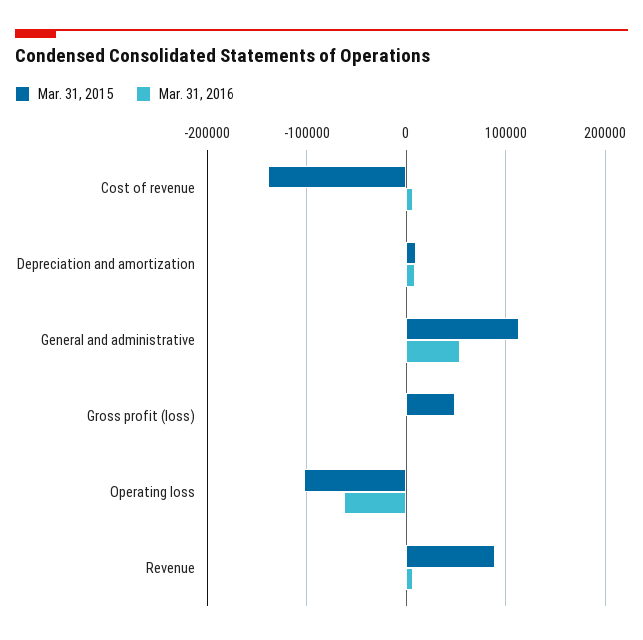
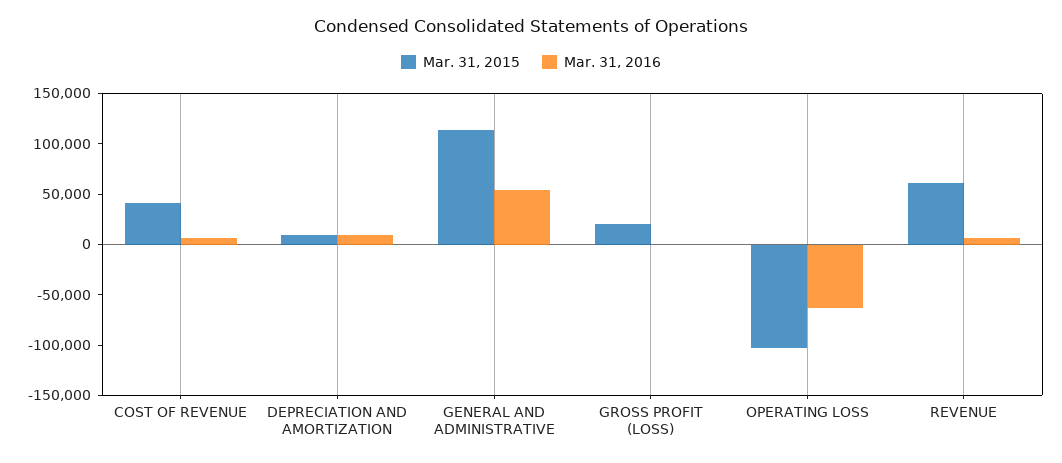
Mar. 31, 2015, Cost of revenue: -140000 -> 40000
Mar. 31, 2015, Gross profit (loss): 50000 -> 20000
Mar. 31, 2015, Revenue: 90000 -> 60000

